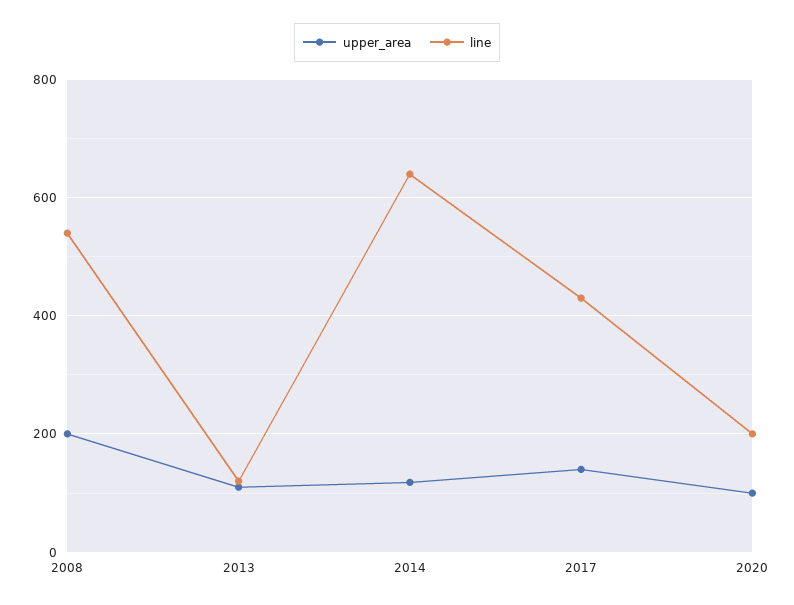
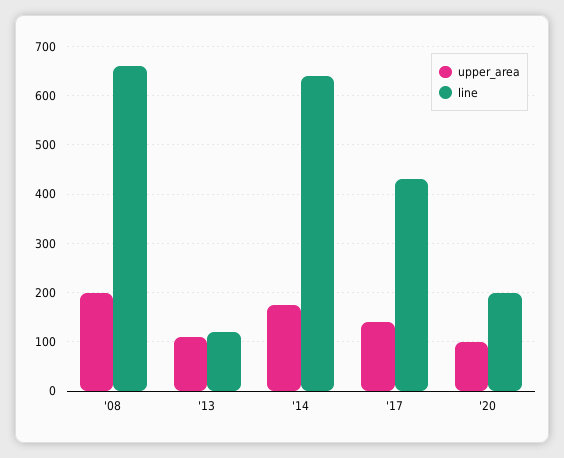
line, 2008: 540 -> 660
upper_area, 2014: 120 -> 180

